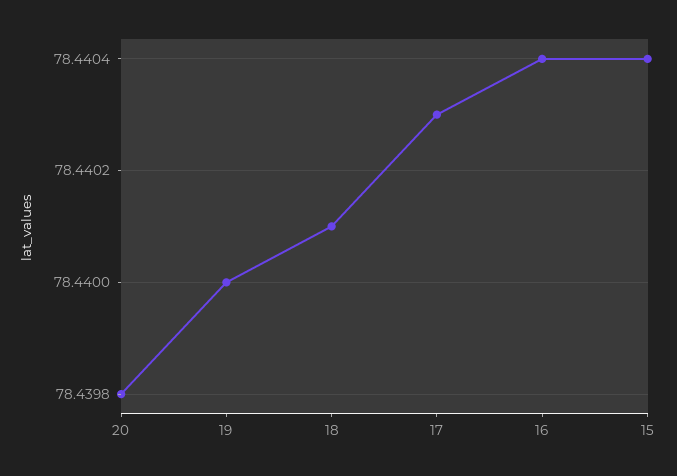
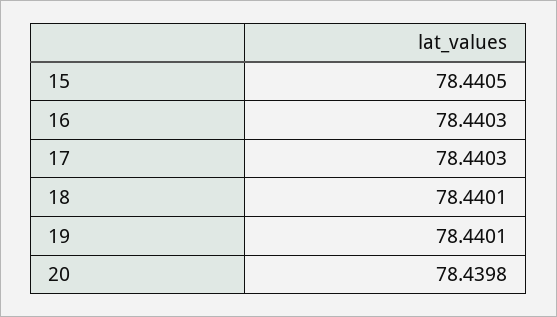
19: 78.44 -> 78.4401
16: 78.4404 -> 78.4403
15: 78.4404 -> 78.4405

